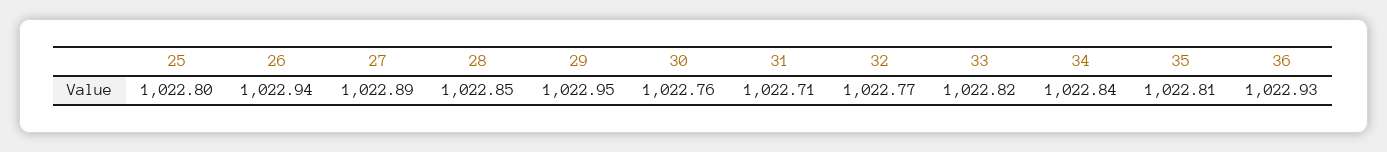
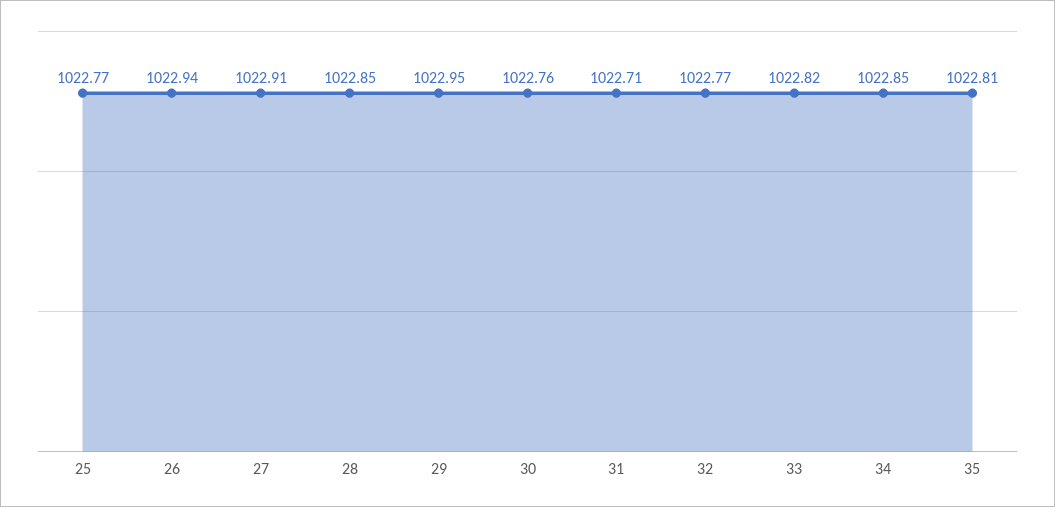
25: 1022.8 -> 1022.77
27: 1022.89 -> 1022.91
34: 1022.84 -> 1022.85
36: 1022.93 -> none

